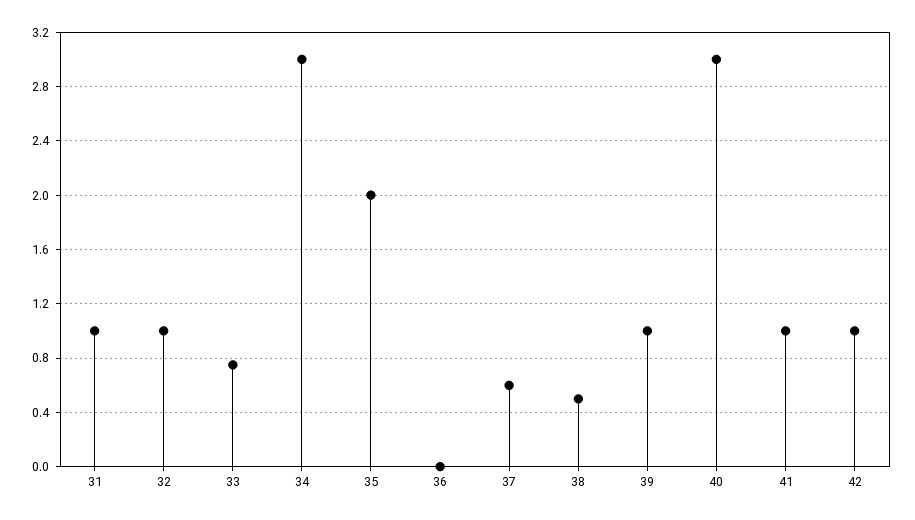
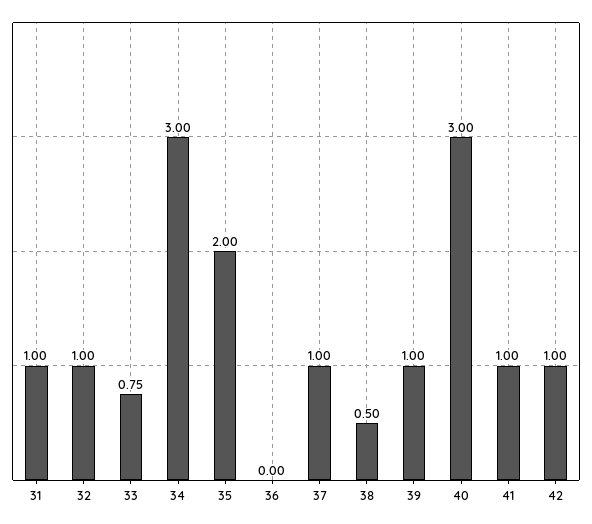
37: 0.6 -> 1

